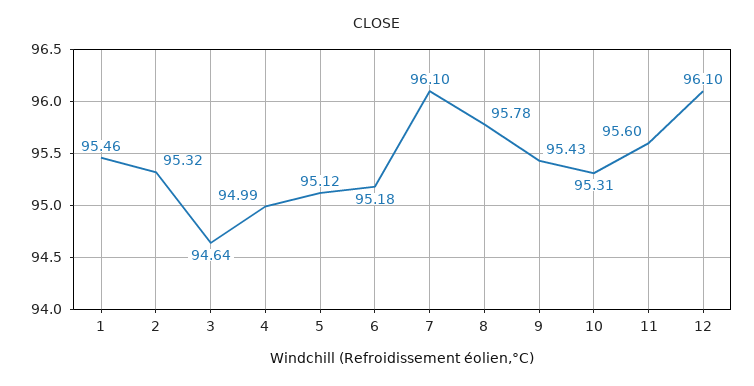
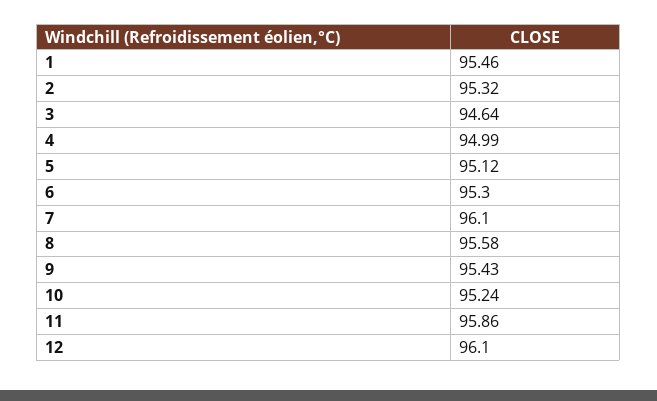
6: 95.18 -> 95.3
8: 95.78 -> 95.58
10: 95.31 -> 95.24
11: 95.6 -> 95.86

